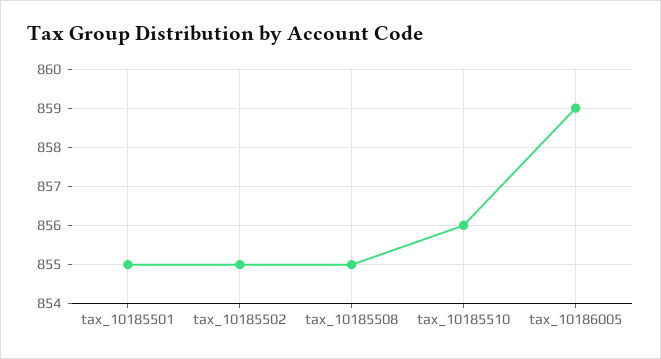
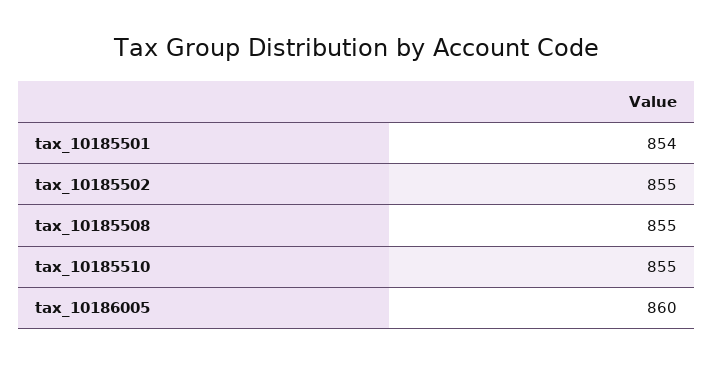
tax_10185501: 855 -> 854
tax_10185510: 856 -> 855
tax_10186005: 859 -> 860

